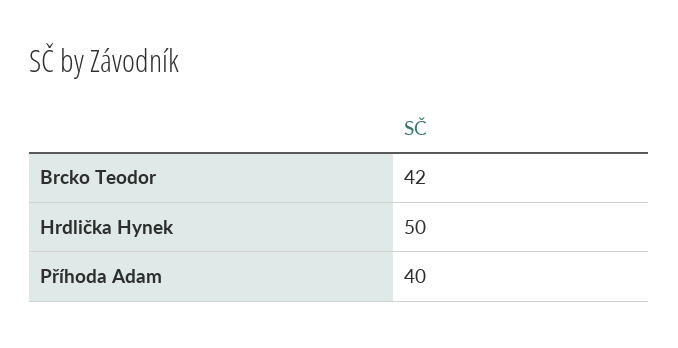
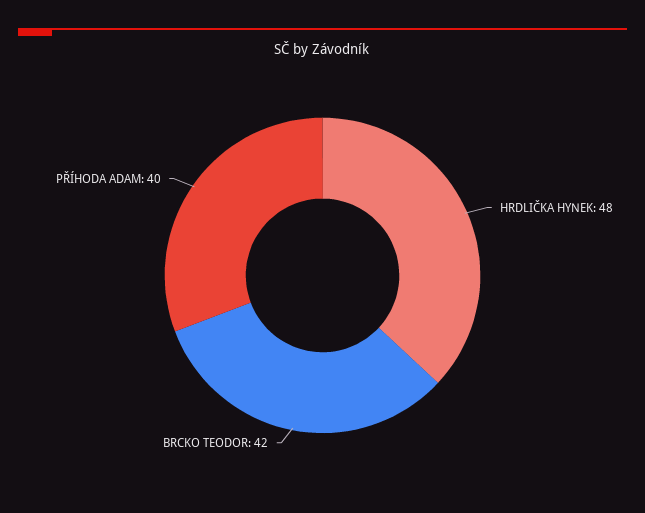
Hrdlička Hynek: 50 -> 48

